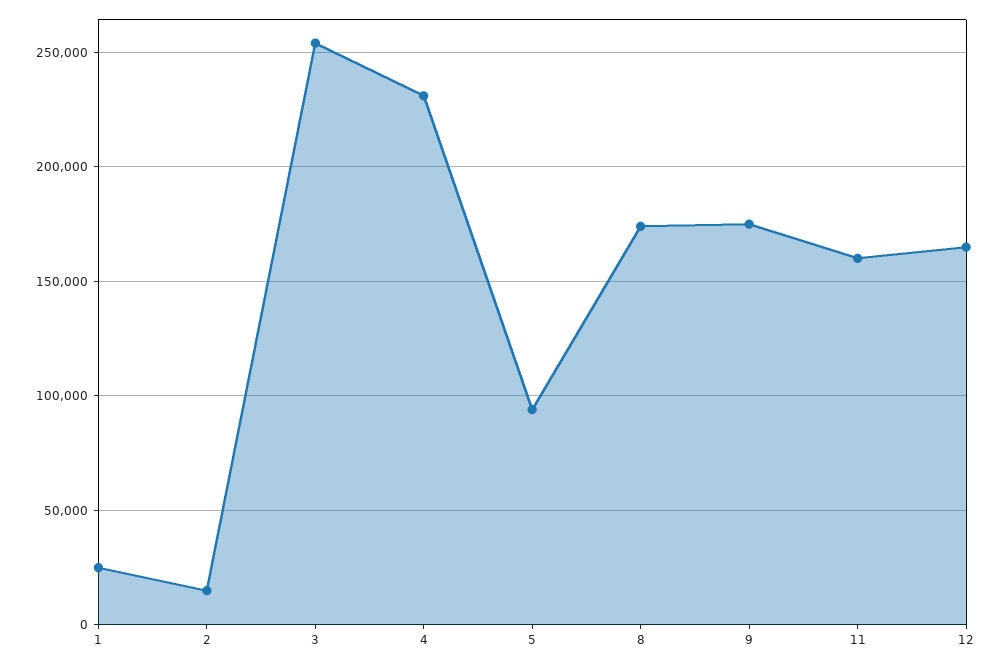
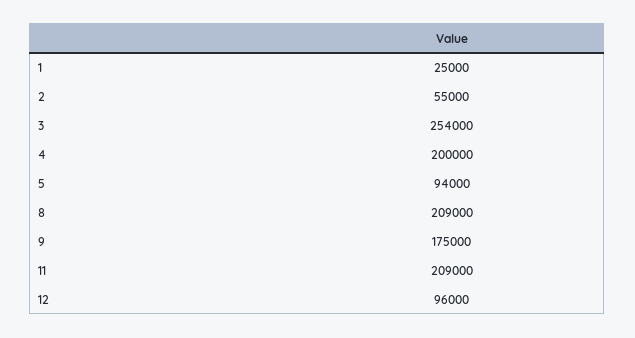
2: 15000 -> 55000
4: 230000 -> 200000
8: 175000 -> 209000
11: 160000 -> 209000
12: 165000 -> 96000

